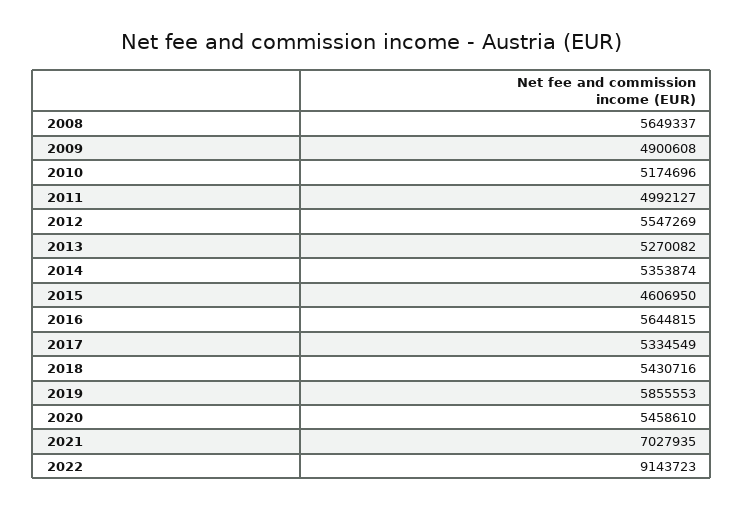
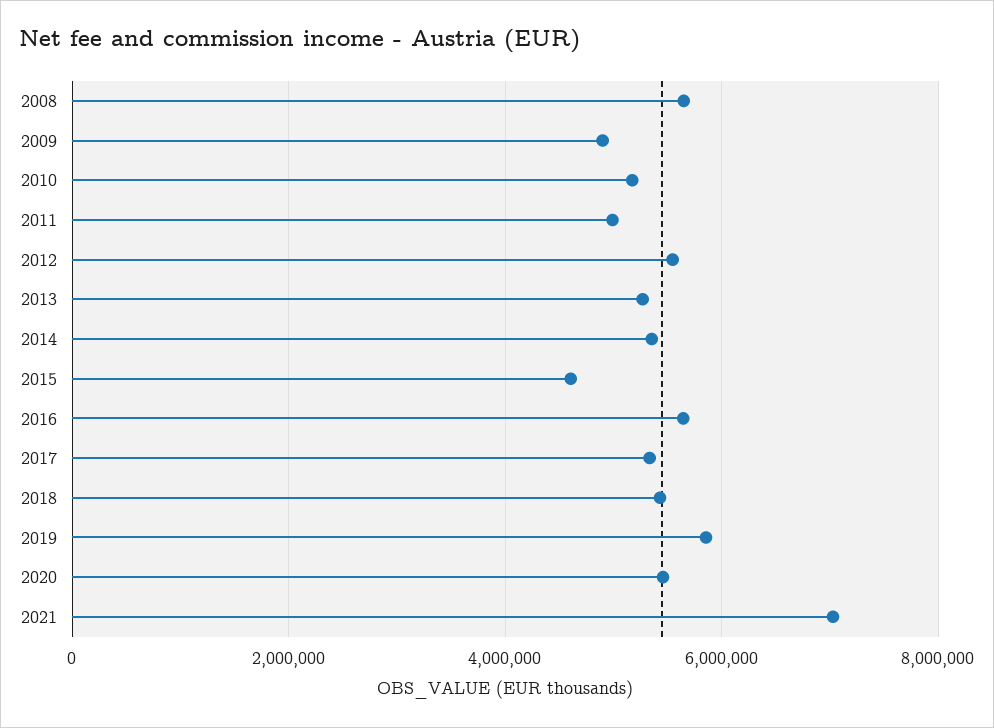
2022: 9143723 -> none

